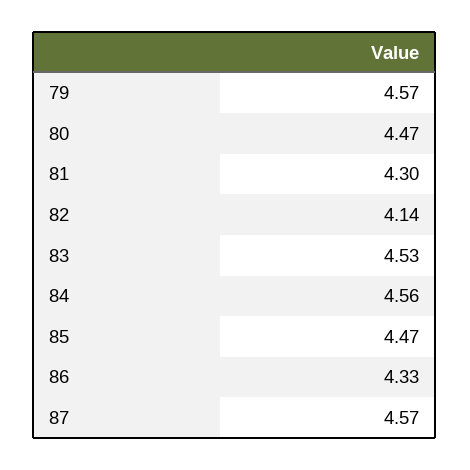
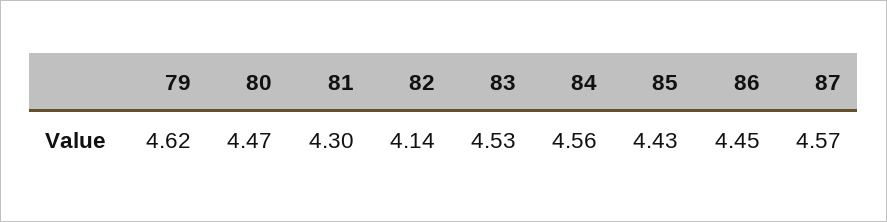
79: 4.57 -> 4.62
85: 4.47 -> 4.43
86: 4.33 -> 4.45

